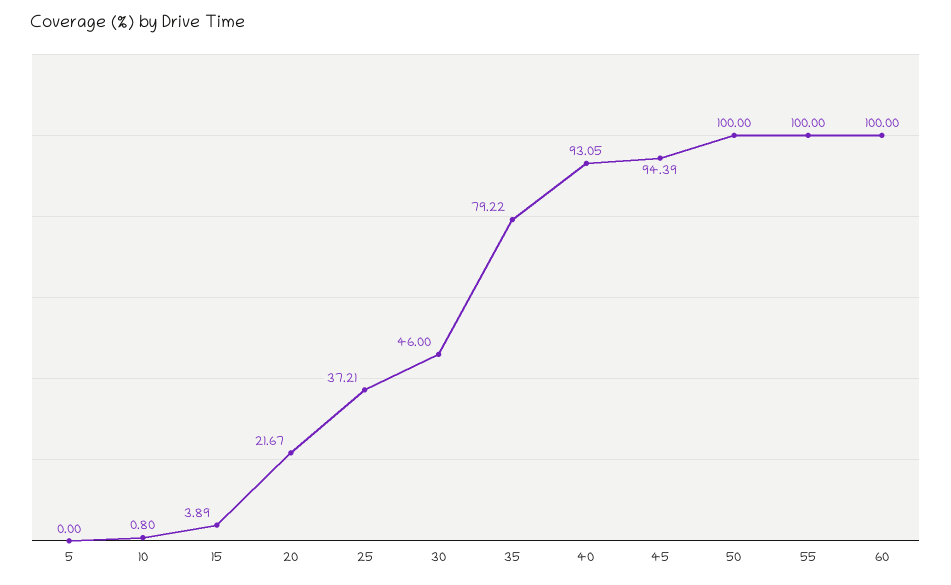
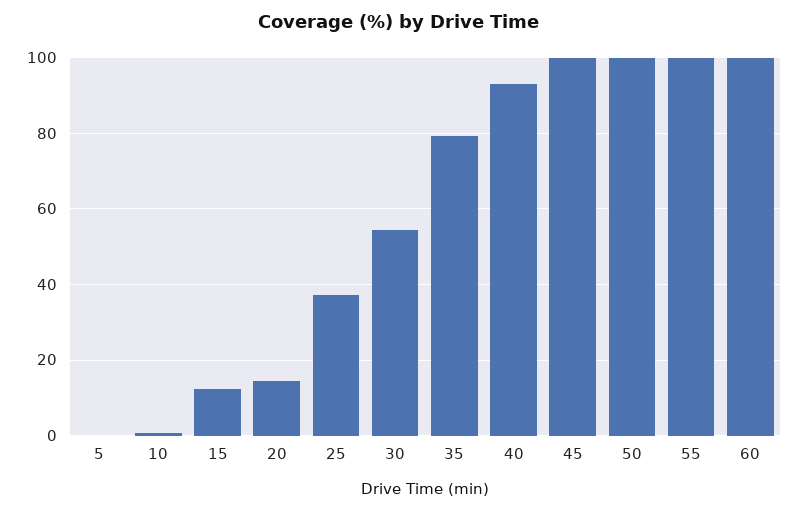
15: 3.89 -> 12
20: 21.67 -> 14
30: 46 -> 54
45: 94.39 -> 100

